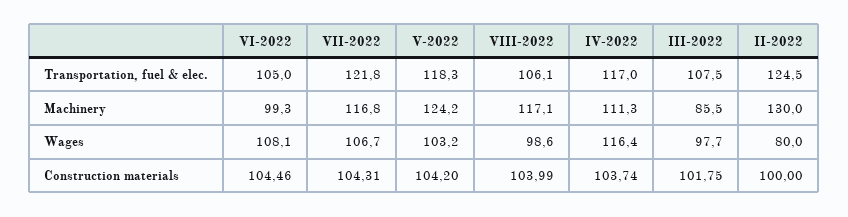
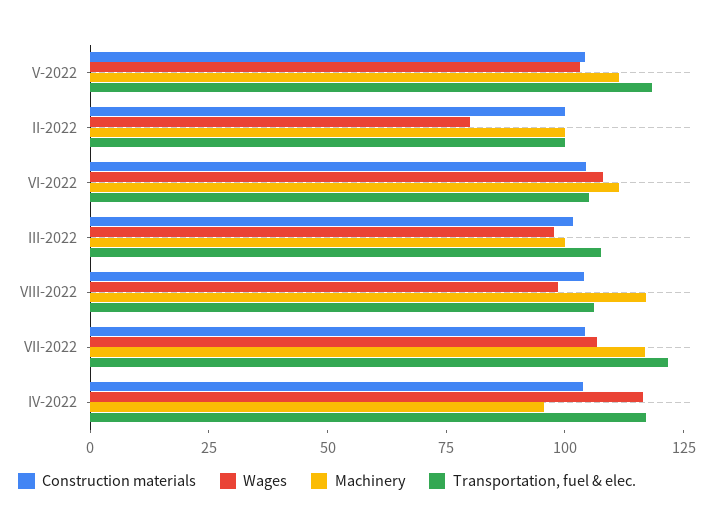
Transportation, fuel & elec., II-2022: 124.5 -> 100
Machinery, VI-2022: 99.3 -> 110
Machinery, V-2022: 124.2 -> 110
Machinery, IV-2022: 111.3 -> 95
Machinery, III-2022: 85.5 -> 100
Machinery, II-2022: 130 -> 100

